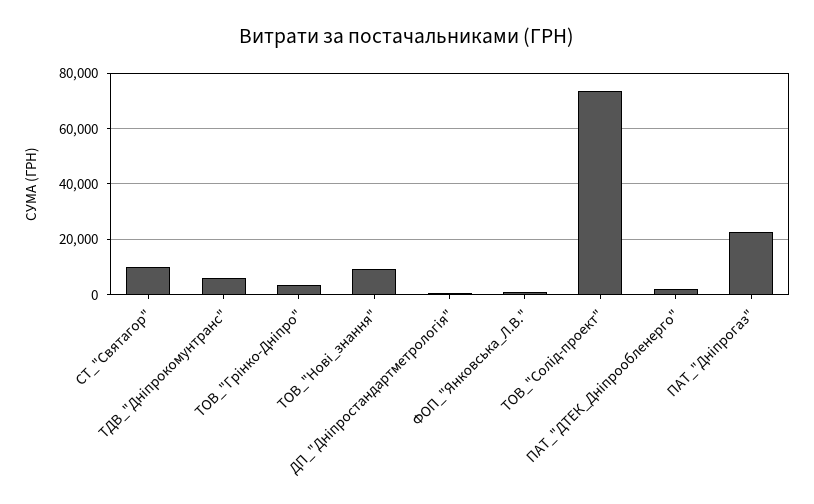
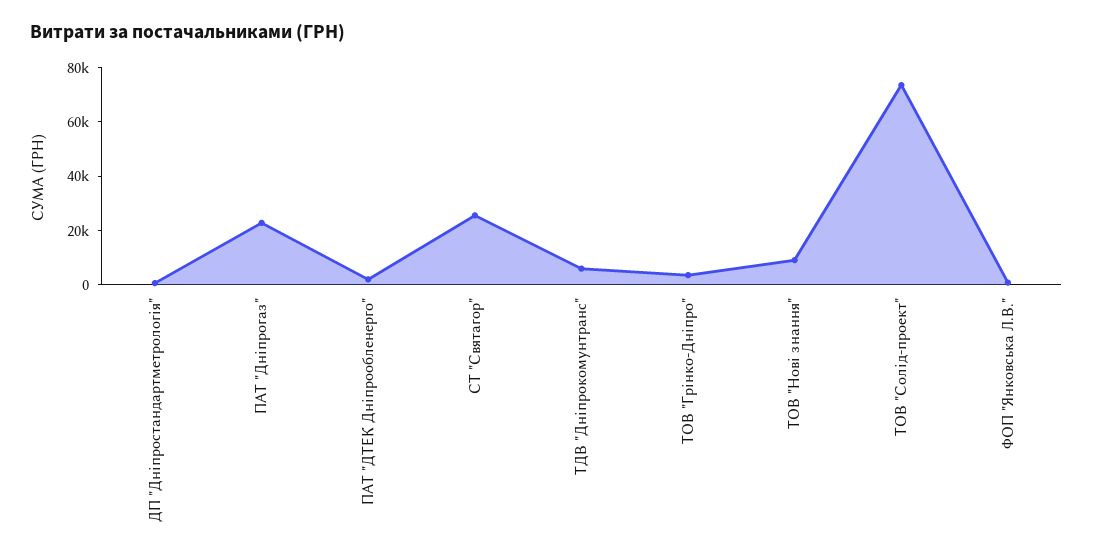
СТ_"Святагор": 10000 -> 25000

